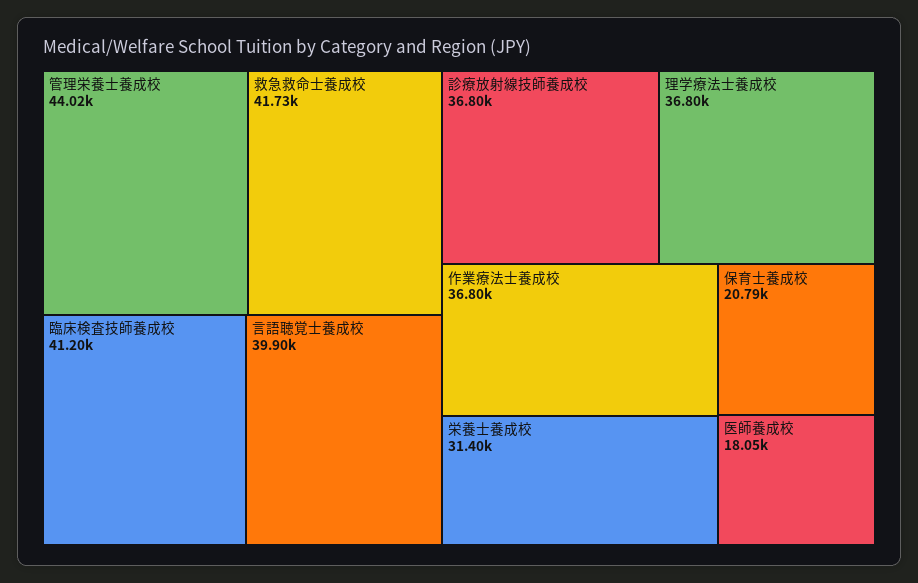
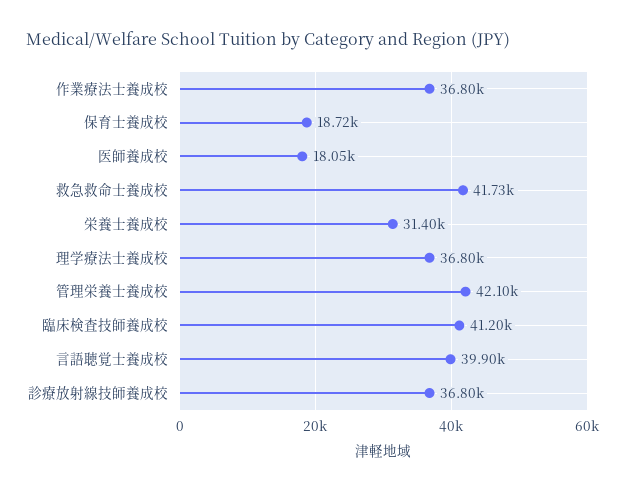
管理栄養士養成校: 44020 -> 42100
保育士養成校: 20790 -> 18720

